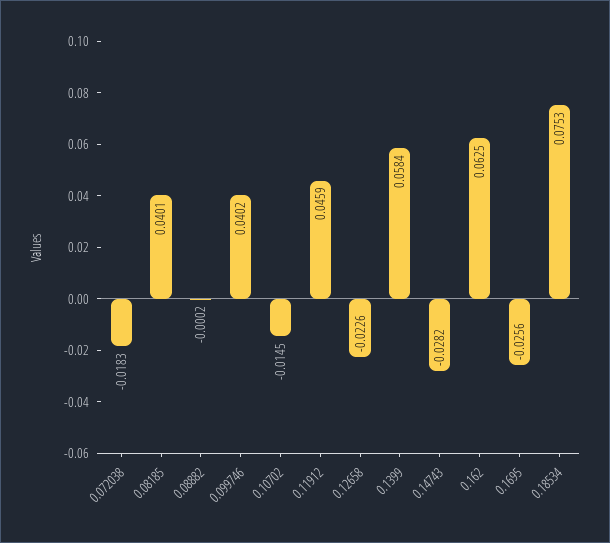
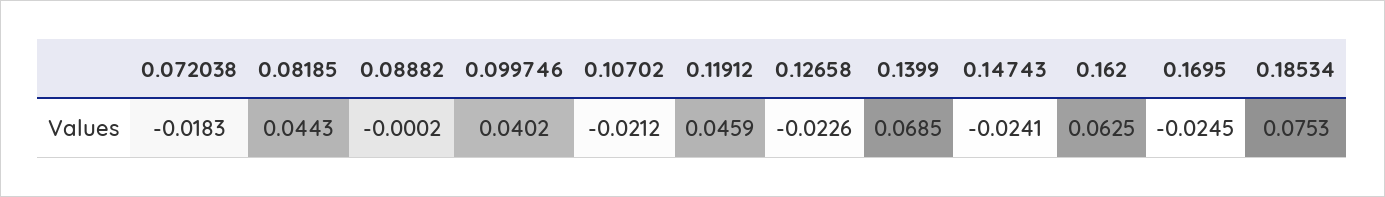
0.08185: 0.0401 -> 0.0443
0.10702: -0.0145 -> -0.0212
0.1399: 0.0584 -> 0.0685
0.14743: -0.0282 -> -0.0241
0.1695: -0.0256 -> -0.0245

